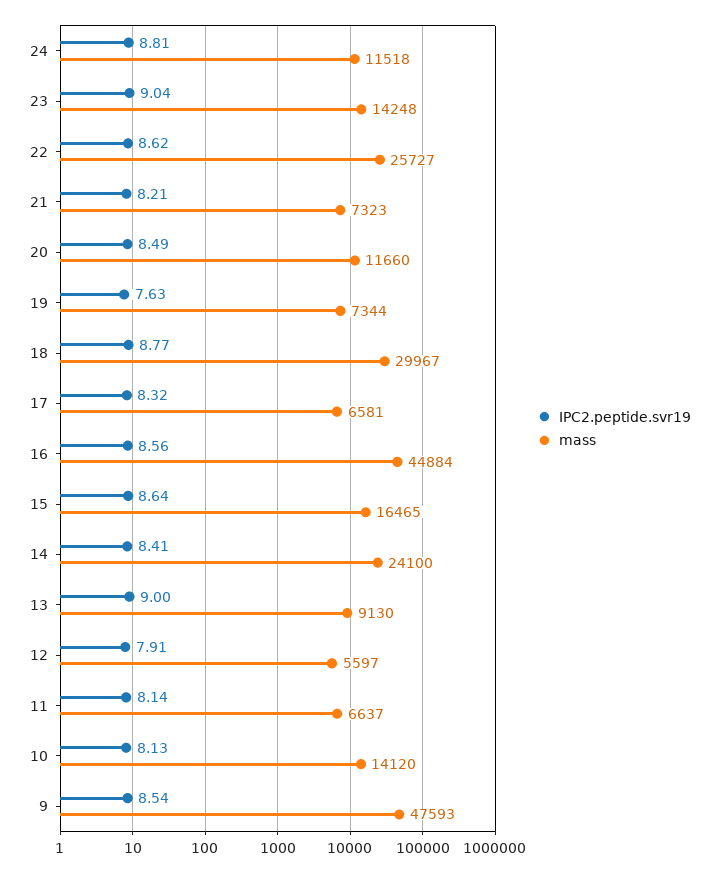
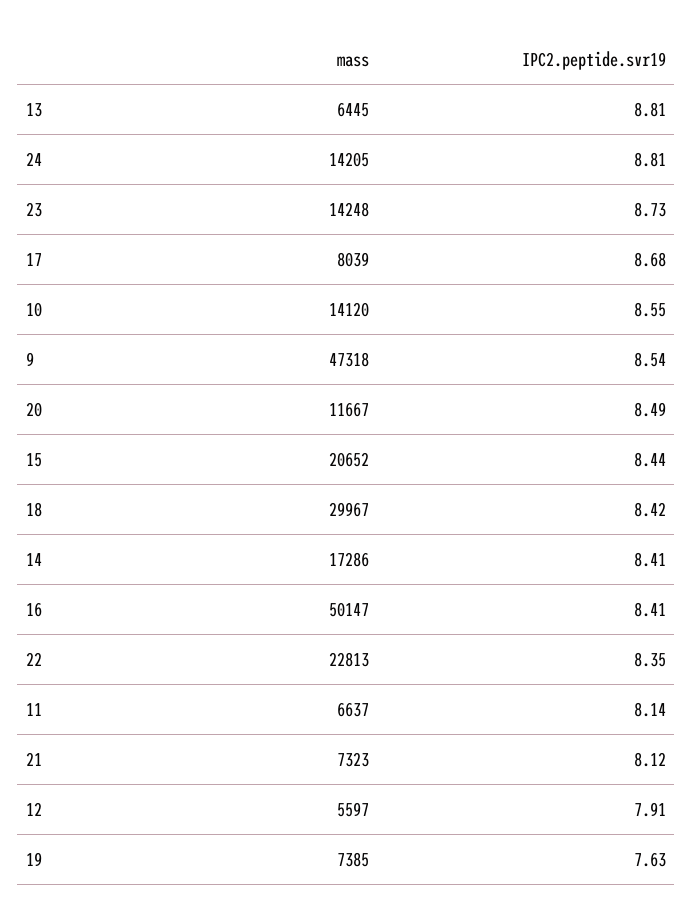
mass, 24: 11518 -> 14205
IPC2.peptide.svr19, 23: 9.04 -> 8.73
IPC2.peptide.svr19, 22: 8.62 -> 8.35
mass, 22: 25727 -> 22813
IPC2.peptide.svr19, 21: 8.21 -> 8.12
mass, 20: 11660 -> 11667
mass, 19: 7344 -> 7385
IPC2.peptide.svr19, 18: 8.77 -> 8.42
IPC2.peptide.svr19, 17: 8.32 -> 8.68
mass, 17: 6581 -> 8039
IPC2.peptide.svr19, 16: 8.56 -> 8.41
mass, 16: 44884 -> 50147
IPC2.peptide.svr19, 15: 8.64 -> 8.44
mass, 15: 16465 -> 20652
mass, 14: 24100 -> 17286
IPC2.peptide.svr19, 13: 9 -> 8.81
mass, 13: 9130 -> 6445
IPC2.peptide.svr19, 10: 8.13 -> 8.55
mass, 9: 47593 -> 47318

